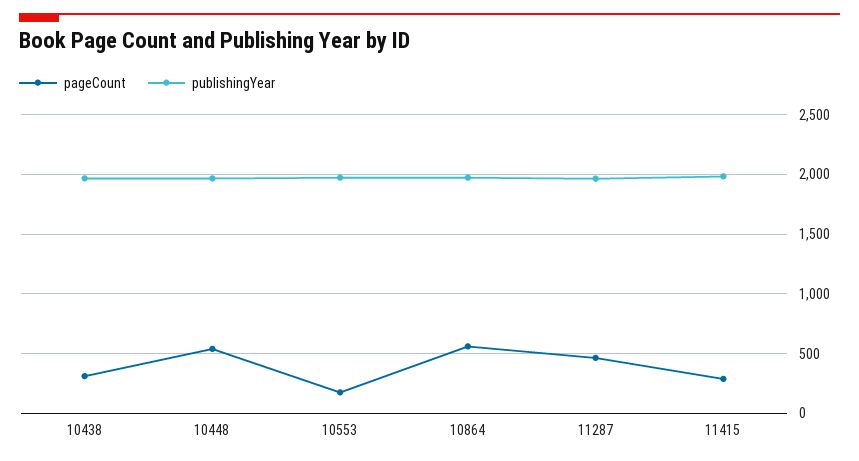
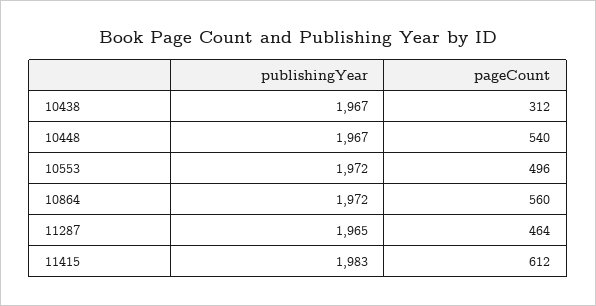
pageCount, 10553: 200 -> 496
pageCount, 11415: 300 -> 612

